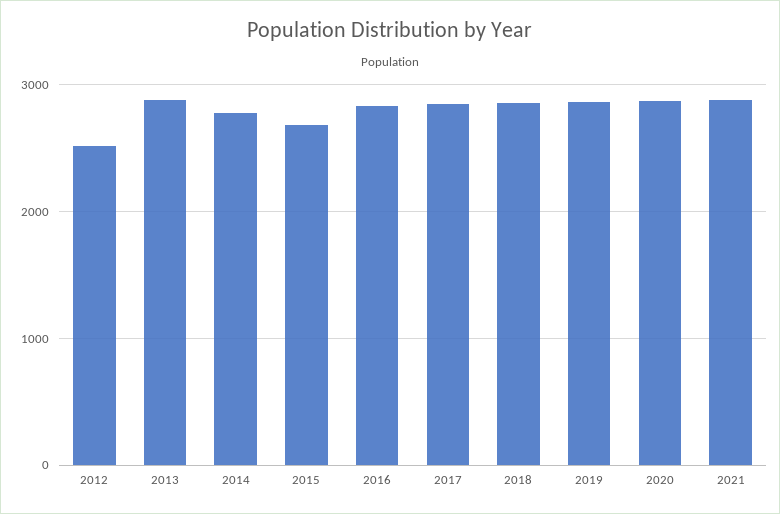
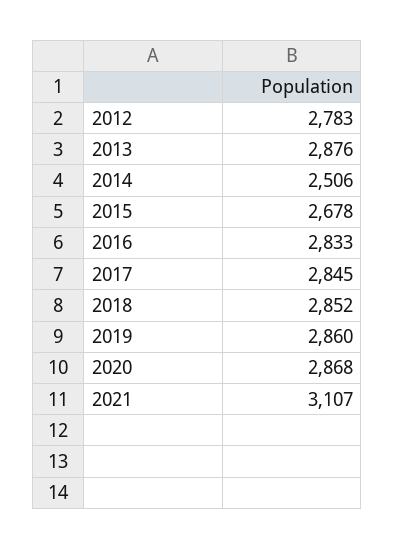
2012: 2500 -> 2783
2014: 2800 -> 2506
2021: 2900 -> 3107

